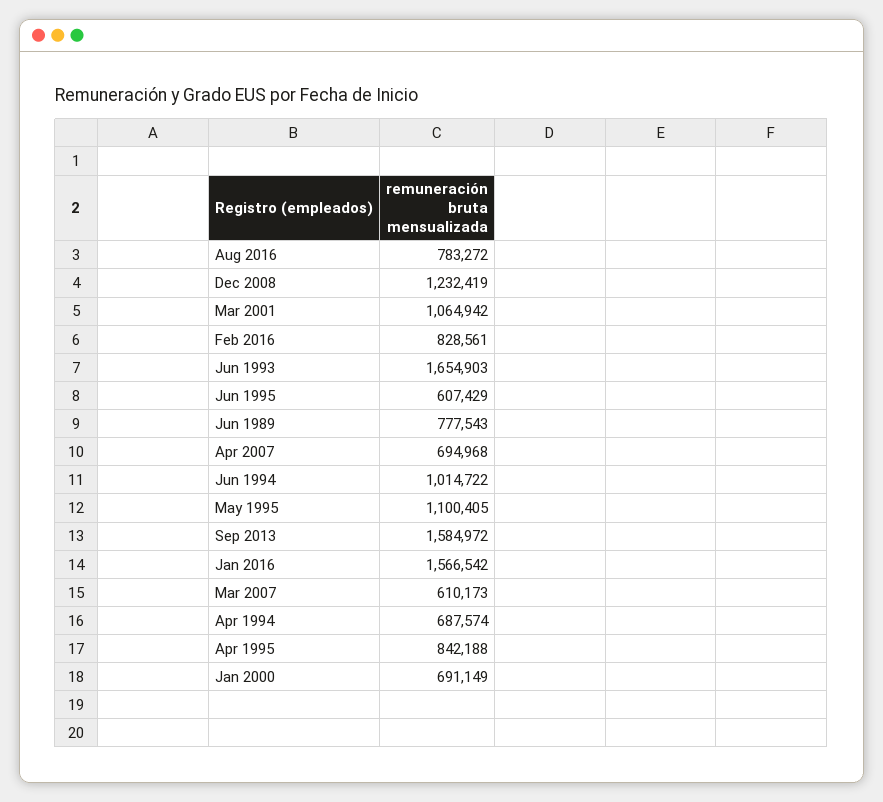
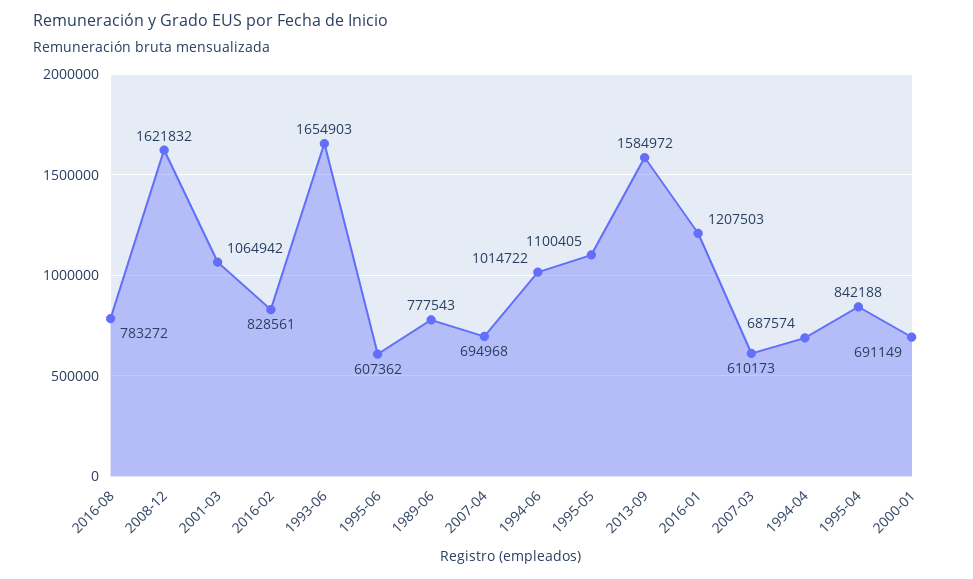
Dec 2008: 1232419 -> 1621832
Jun 1995: 607429 -> 607362
Jan 2016: 1566542 -> 1207503

